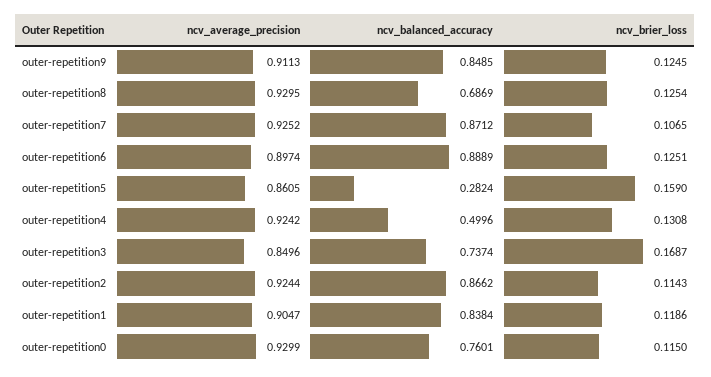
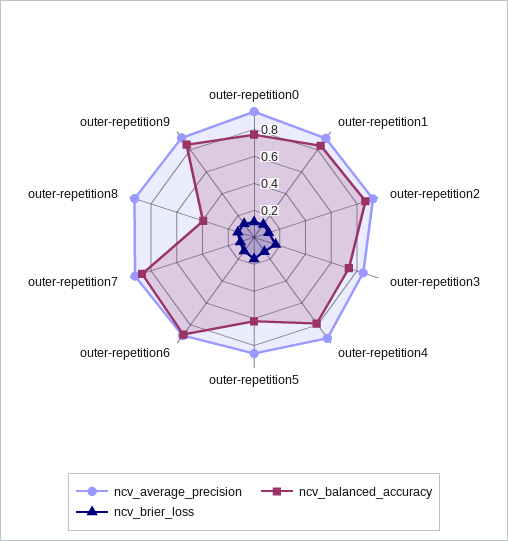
ncv_balanced_accuracy, outer-repetition8: 0.6869 -> 0.4
ncv_balanced_accuracy, outer-repetition5: 0.2824 -> 0.6
ncv_balanced_accuracy, outer-repetition4: 0.4996 -> 0.8

